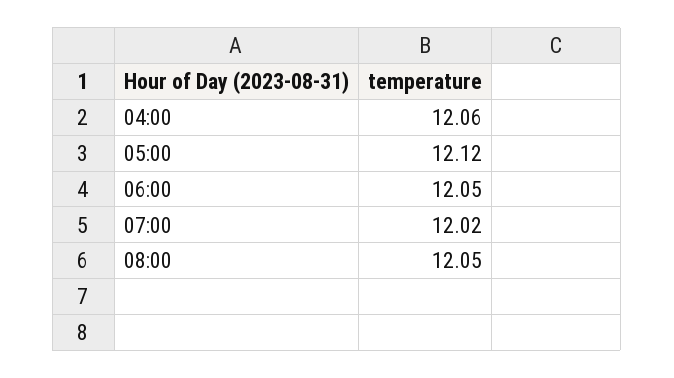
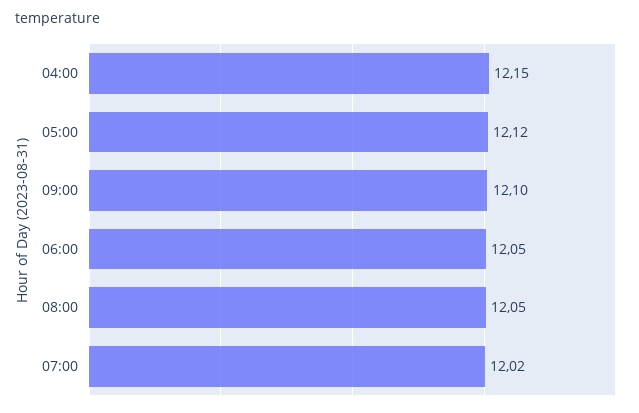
04:00: 12.06 -> 12.15
09:00: none -> 12.1

